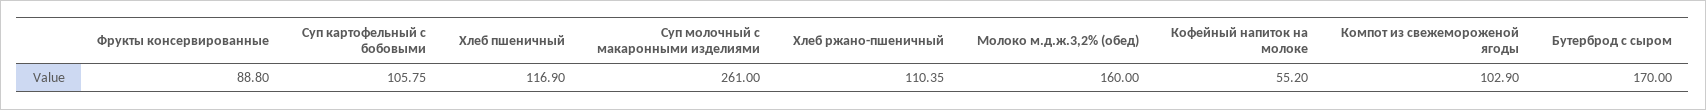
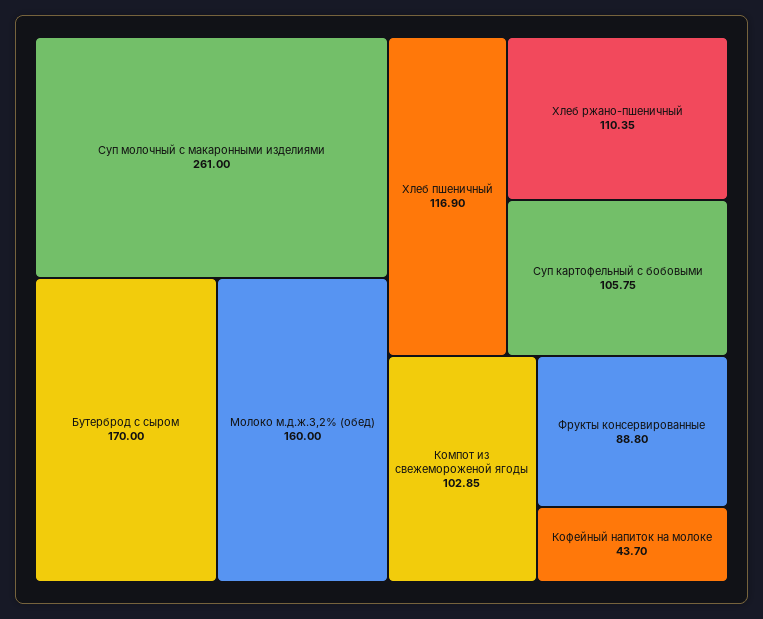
Кофейный напиток на молоке: 55.2 -> 43.7
Компот из свежемороженой ягоды: 102.9 -> 102.85

